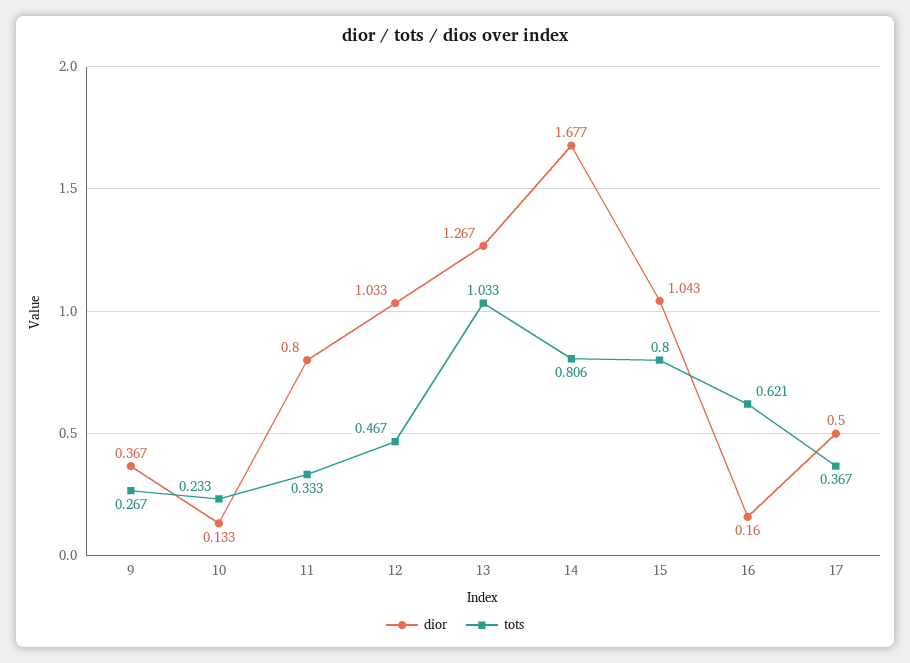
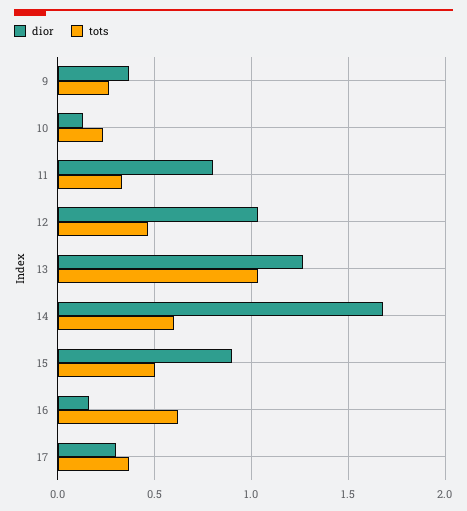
tots, 14: 0.806 -> 0.6
dior, 15: 1.043 -> 0.9
tots, 15: 0.8 -> 0.5
dior, 17: 0.5 -> 0.3

